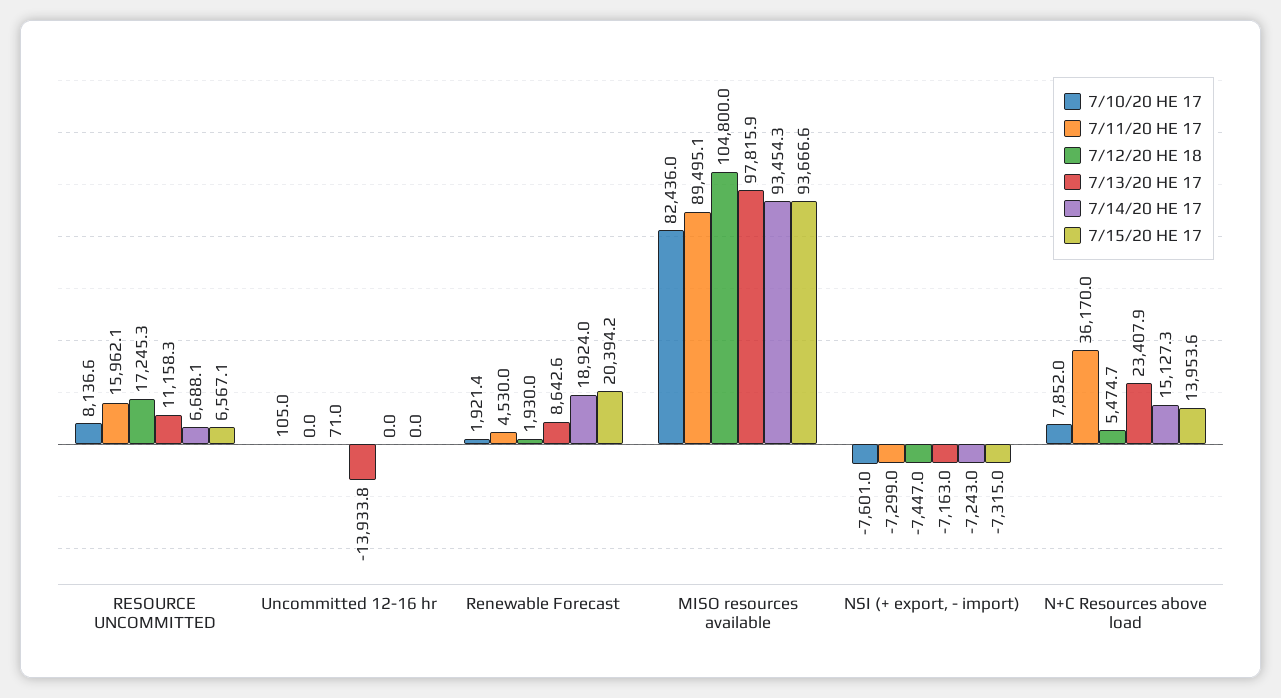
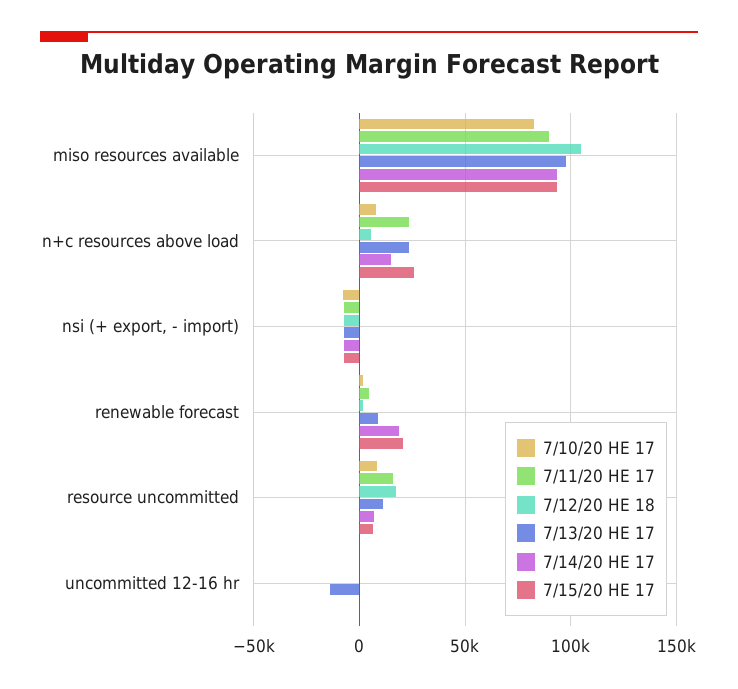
7/11/20 HE 17, N+C Resources above load: 36170 -> 25000
7/15/20 HE 17, N+C Resources above load: 13953.6 -> 25000

